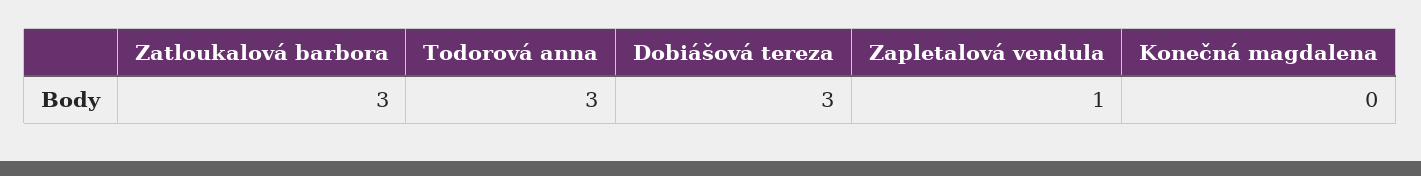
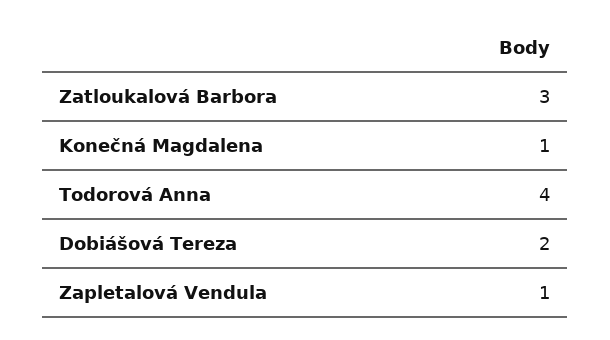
Todorová anna: 3 -> 4
Dobiášová tereza: 3 -> 2
Konečná magdalena: 0 -> 1

